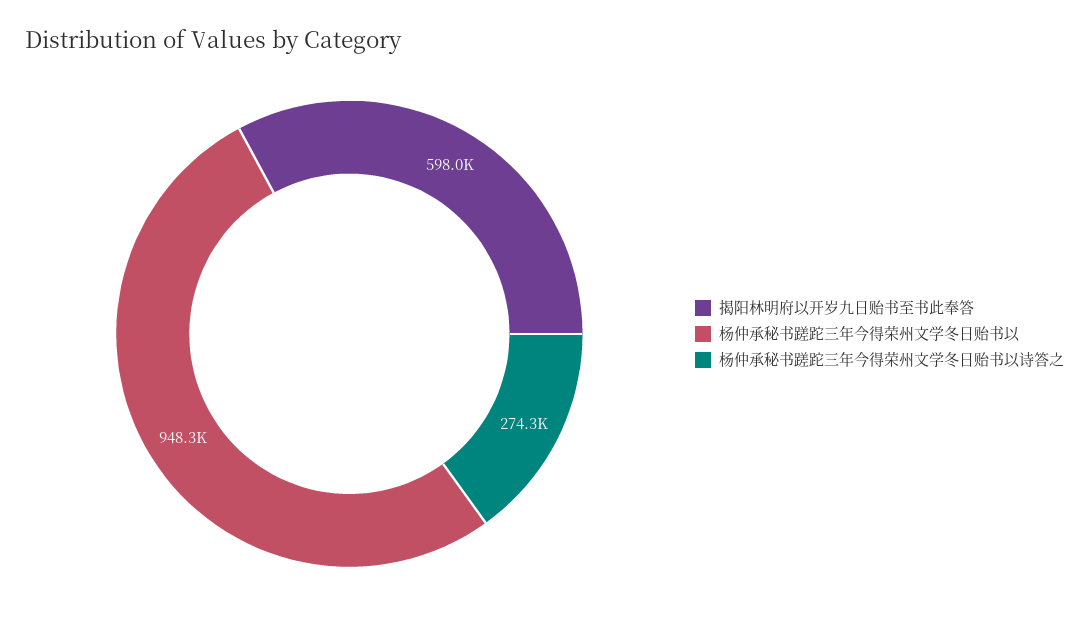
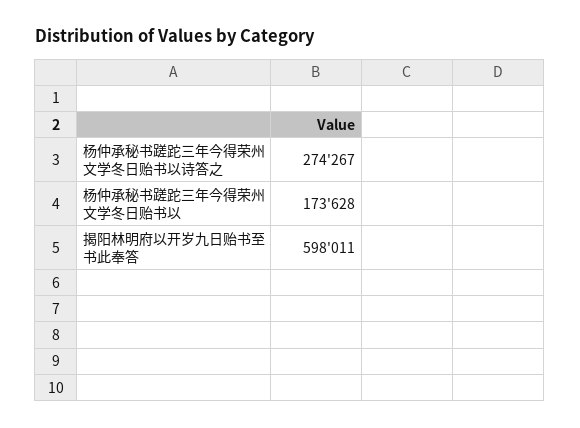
杨仲承秘书蹉跎三年今得荣州文学冬日贻书以: 948300 -> 173628

